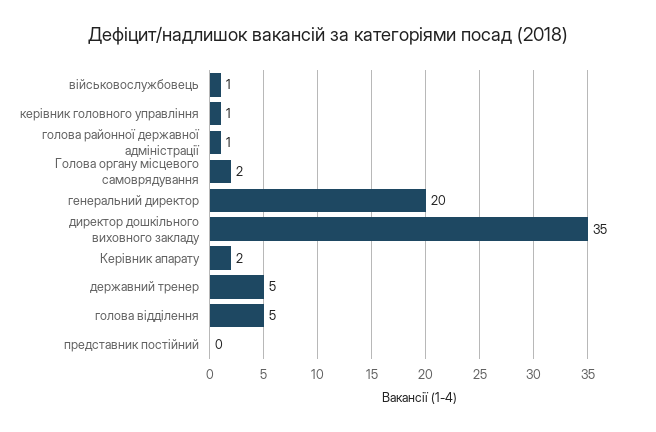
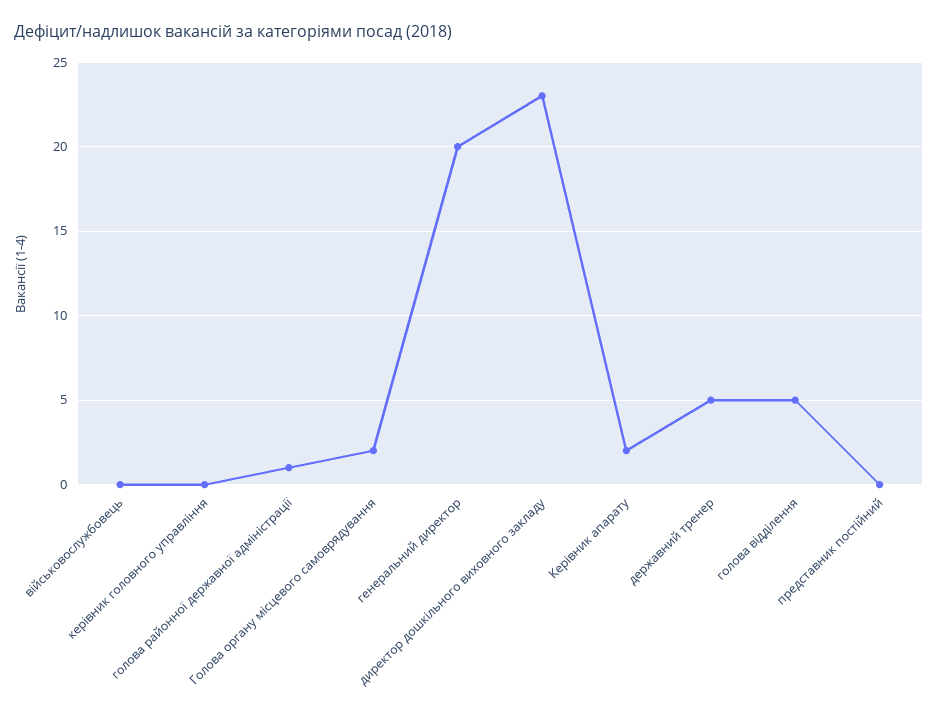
військовослужбовець: 1 -> 0
керівник головного управління: 1 -> 0
директор дошкільного виховного закладу: 35 -> 23

